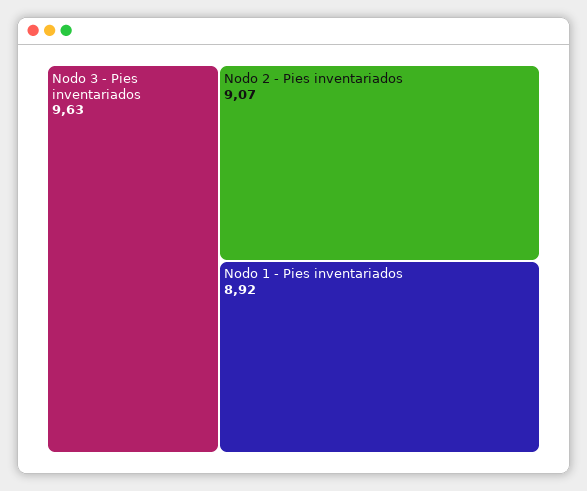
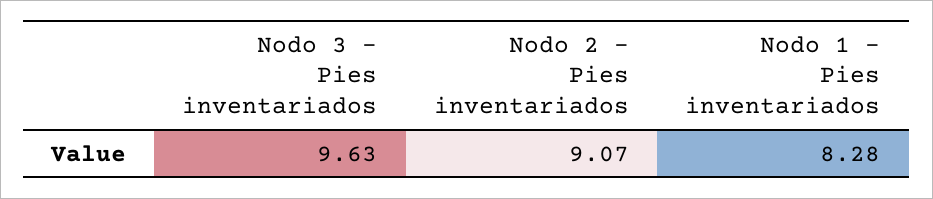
Nodo 1 - Pies inventariados: 8.92 -> 8.28

